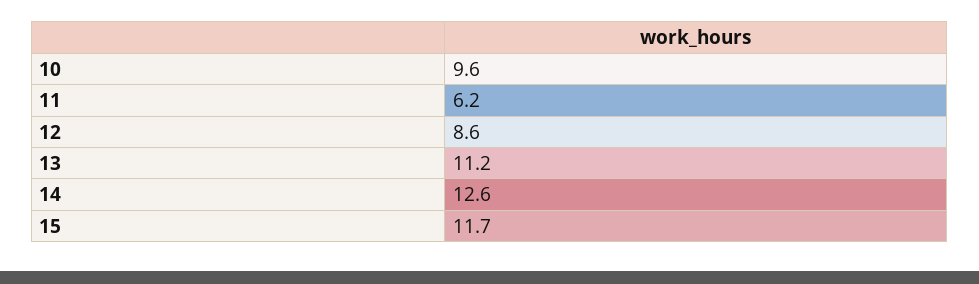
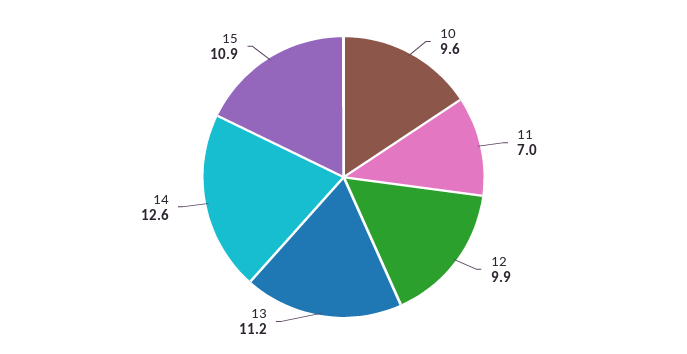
11: 6.2 -> 7
12: 8.6 -> 9.9
15: 11.7 -> 10.9

